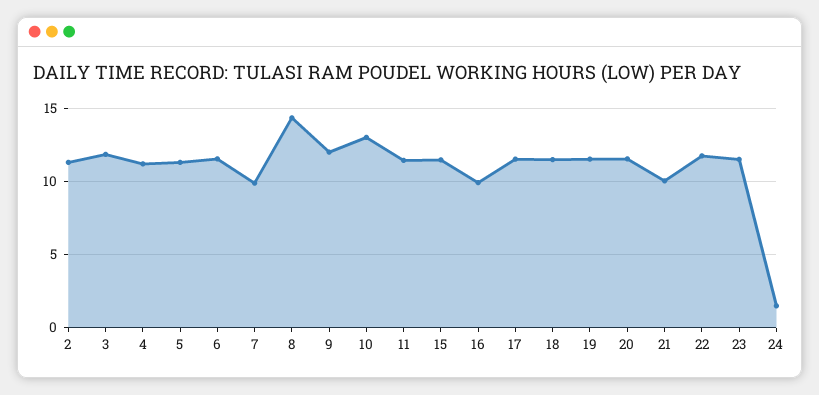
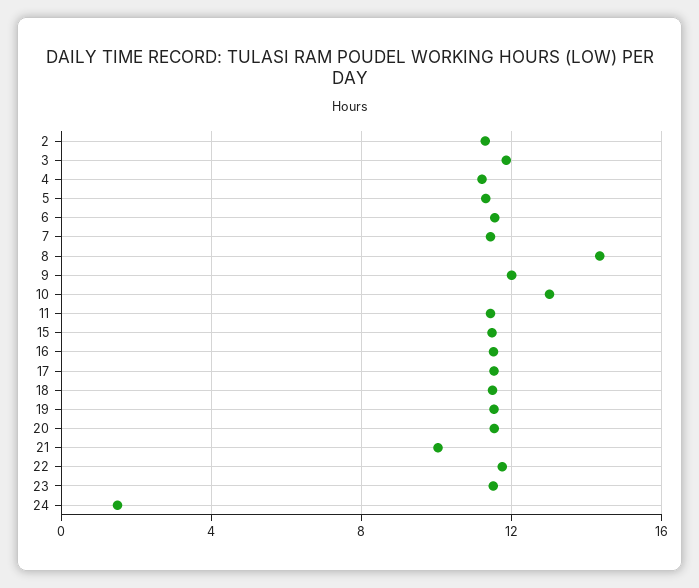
7: 10 -> 11.5
16: 10 -> 11.5

